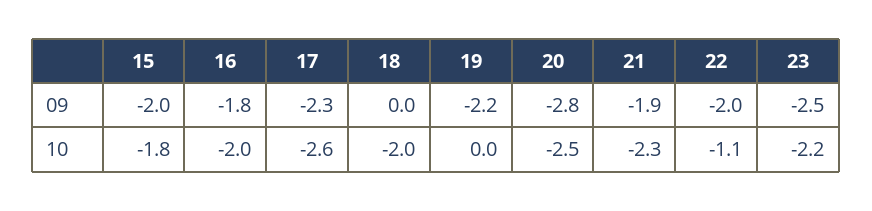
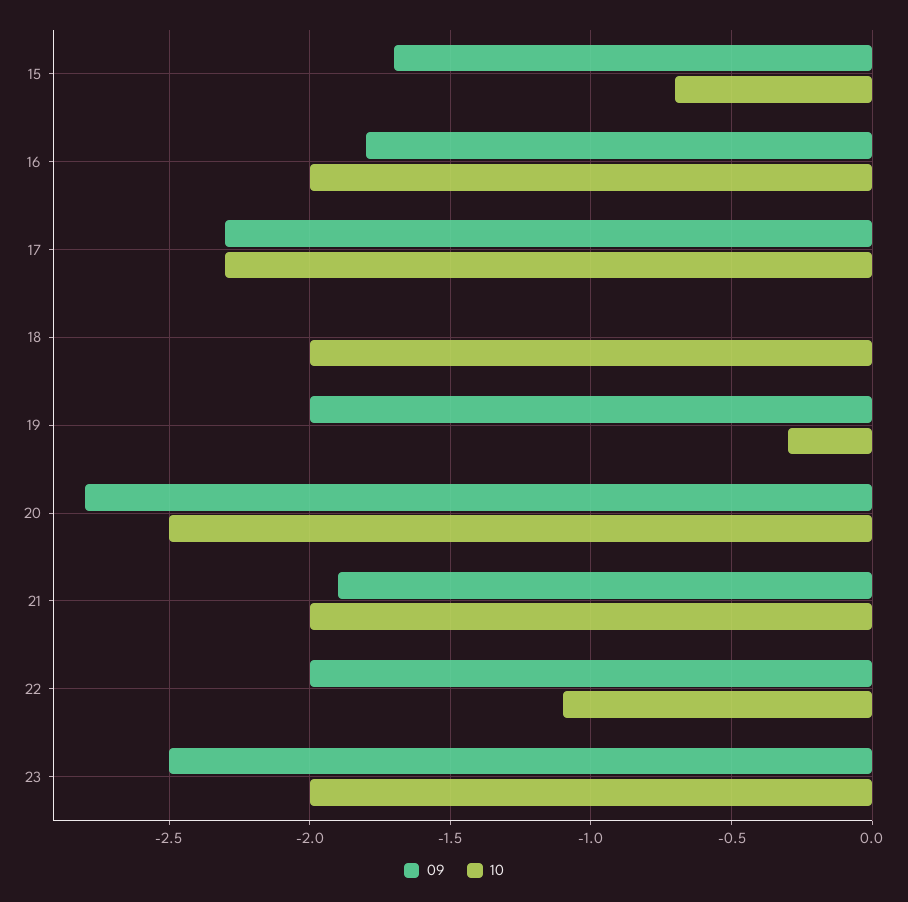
09, 15: -2 -> -1.7
09, 19: -2.2 -> -2
10, 15: -1.8 -> -0.7
10, 17: -2.6 -> -2.3
10, 19: 0 -> -0.3
10, 21: -2.3 -> -2
10, 23: -2.2 -> -2

